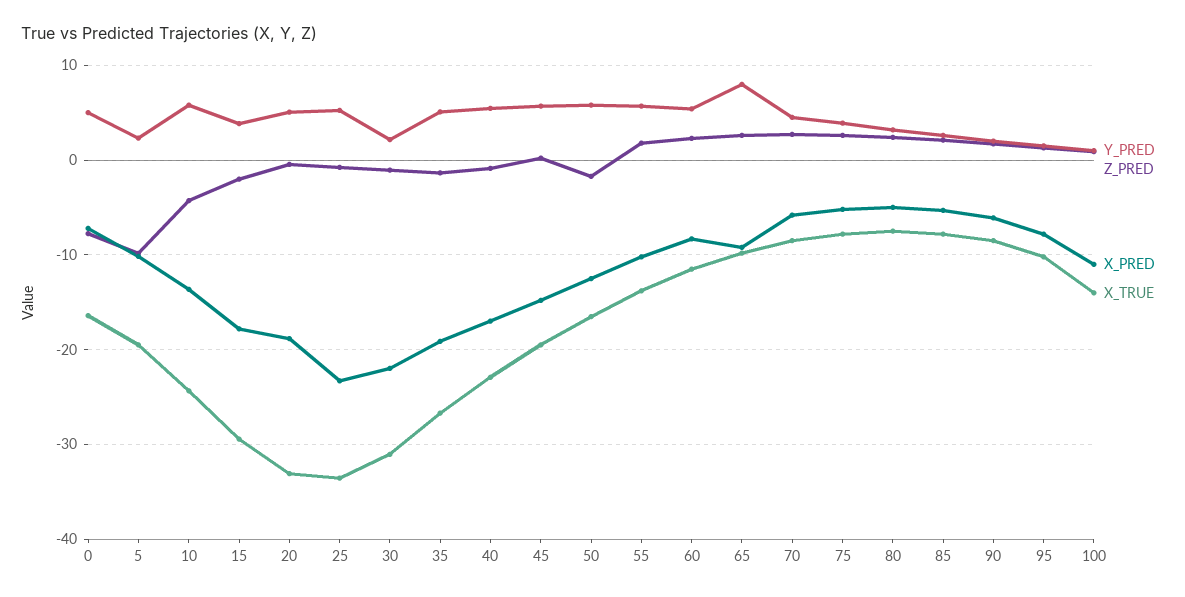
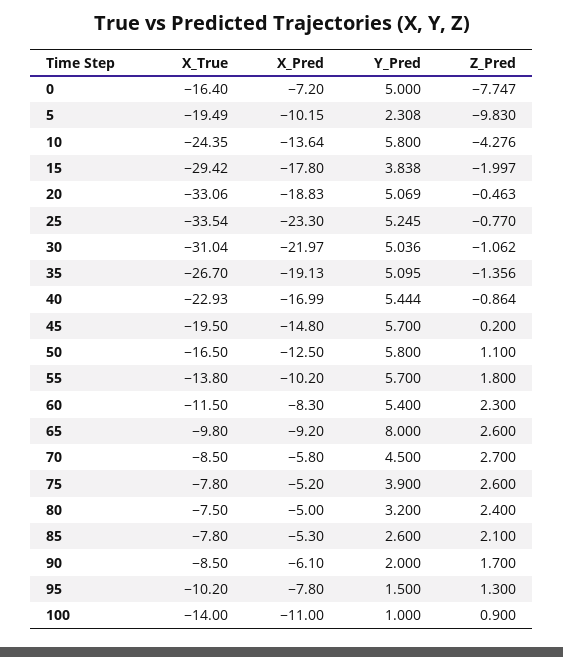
Y_PRED, 30: 2 -> 5.036
Z_PRED, 50: -2 -> 1.1

